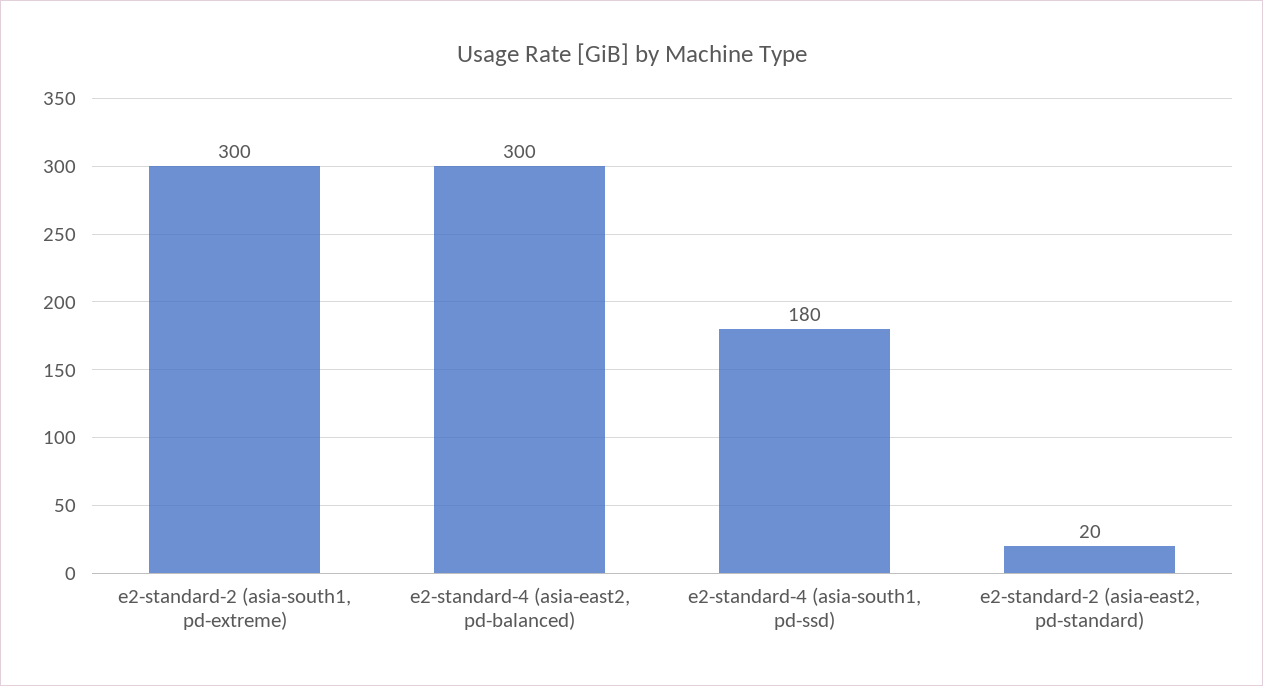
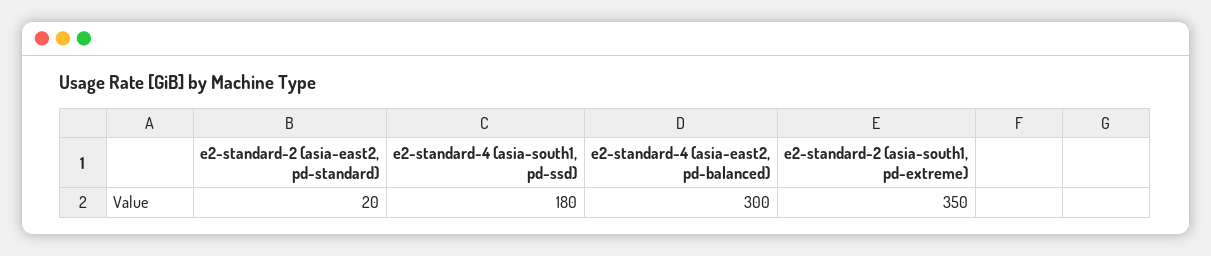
e2-standard-2 (asia-south1, pd-extreme): 300 -> 350

